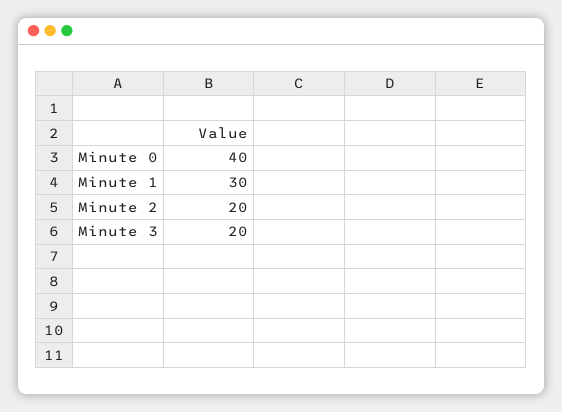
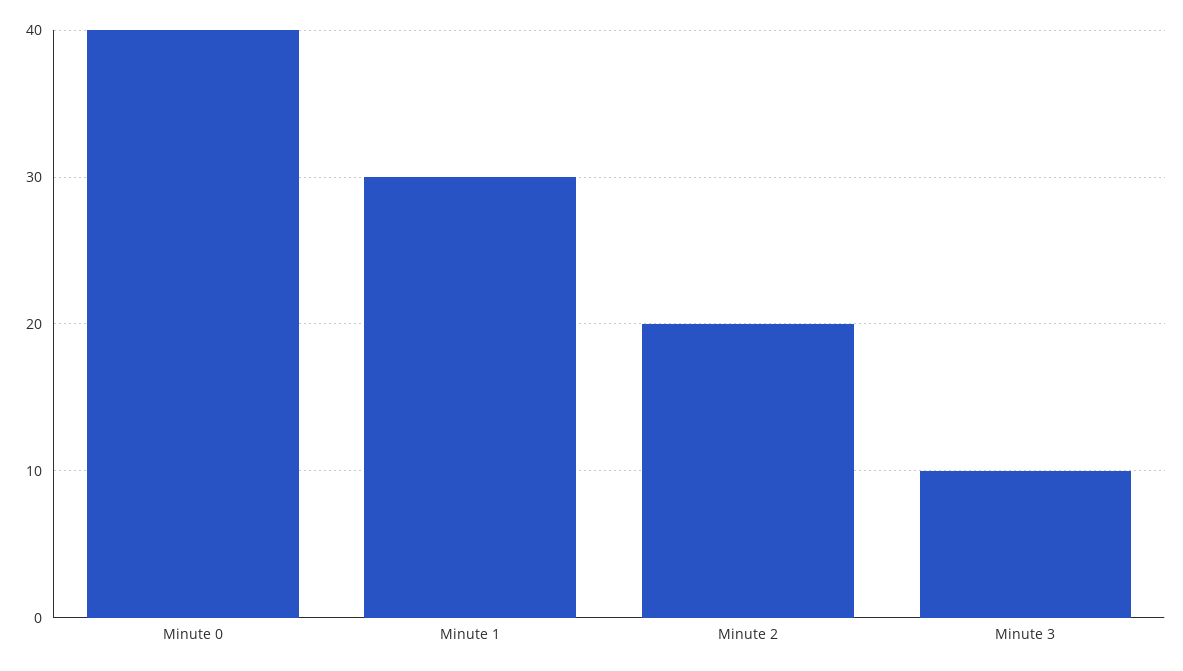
Minute 3: 20 -> 10

